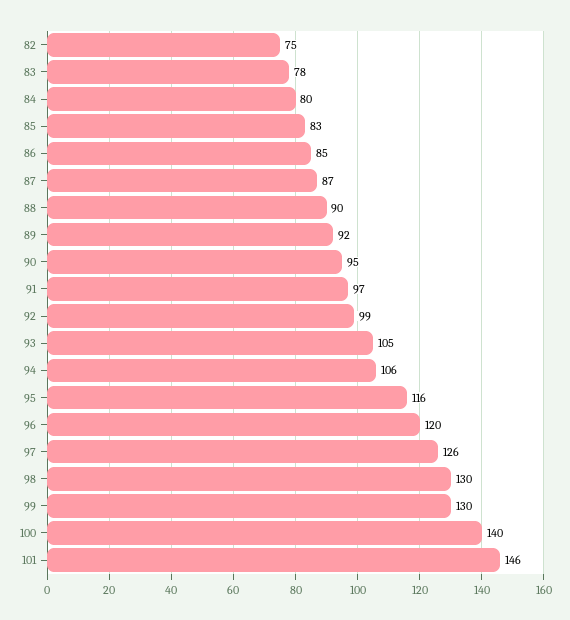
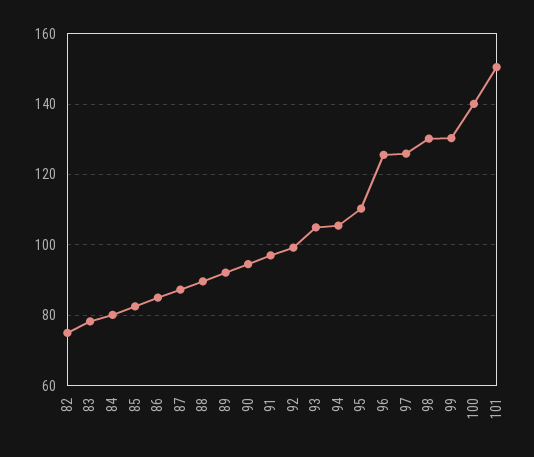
95: 116 -> 110
96: 120 -> 126
101: 146 -> 150

